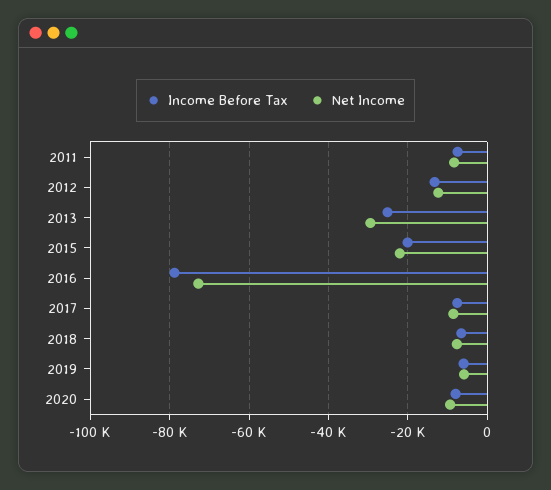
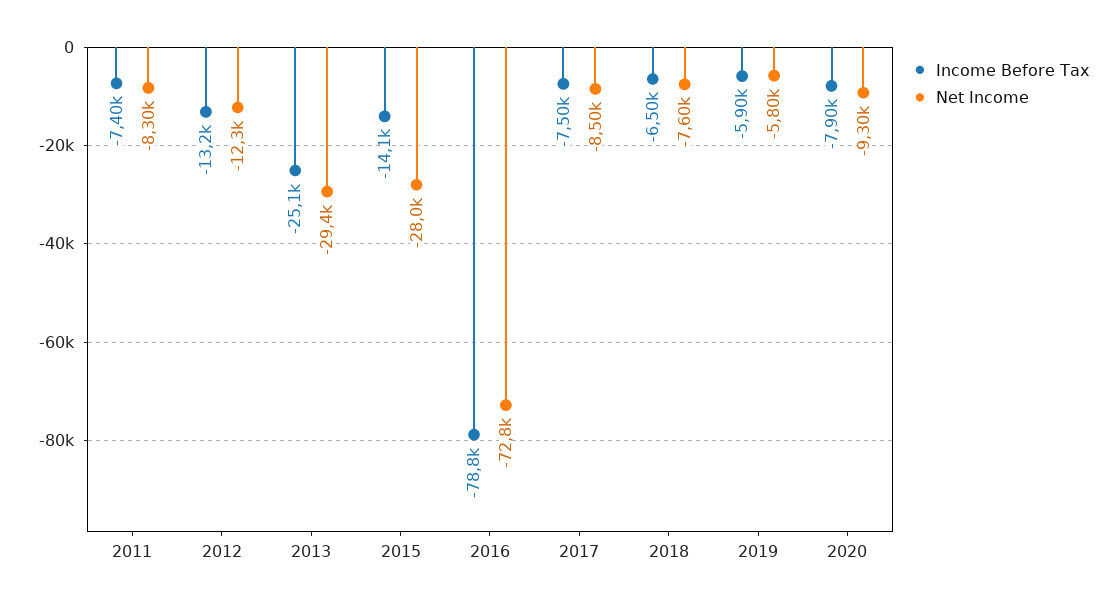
Income Before Tax, 2015: -20000 -> -14100
Net Income, 2015: -22000 -> -28000

